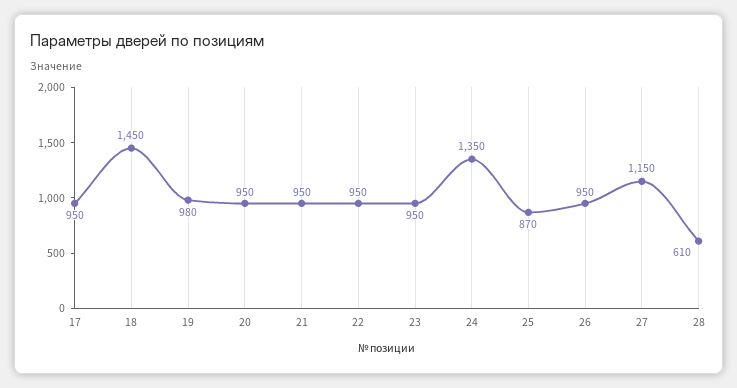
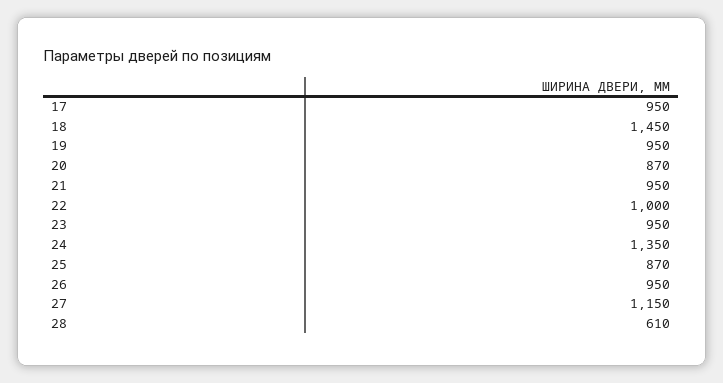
19: 980 -> 950
20: 950 -> 870
22: 950 -> 1000

